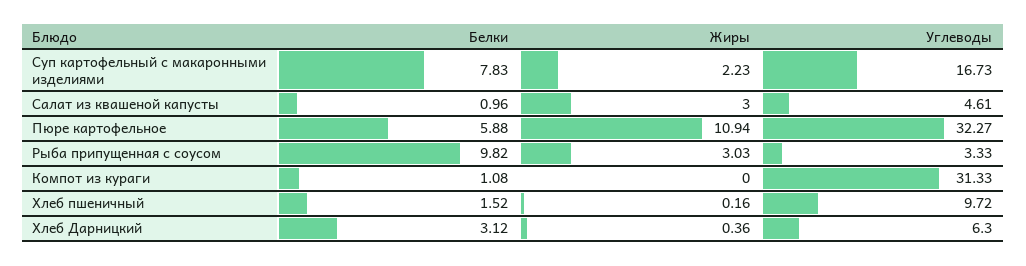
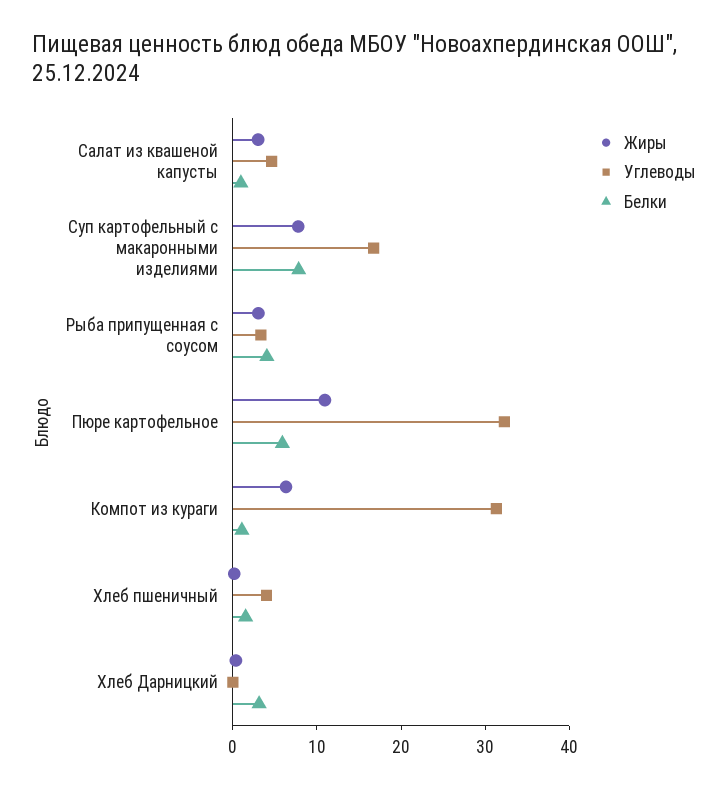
Жиры, Суп картофельный с макаронными изделиями: 2.23 -> 8
Белки, Рыба припущенная с соусом: 9.82 -> 4
Жиры, Компот из кураги: 0 -> 6
Углеводы, Хлеб пшеничный: 9.72 -> 4
Углеводы, Хлеб Дарницкий: 6.3 -> 0

